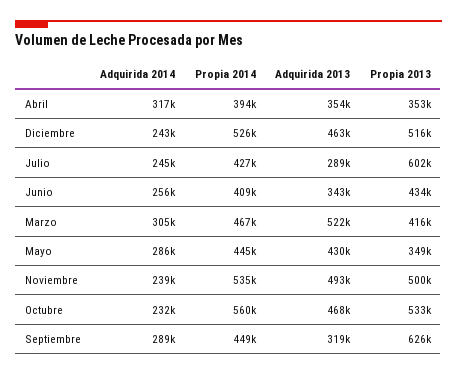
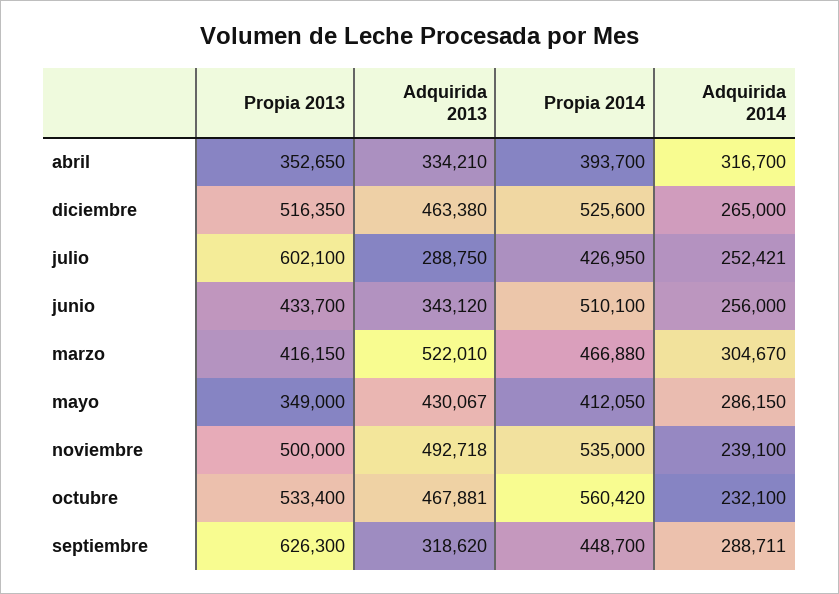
Adquirida 2013, Abril: 354000 -> 334210
Adquirida 2014, Diciembre: 243000 -> 265000
Adquirida 2014, Julio: 245000 -> 252421
Propia 2014, Junio: 409000 -> 510100
Propia 2014, Mayo: 445000 -> 412050

